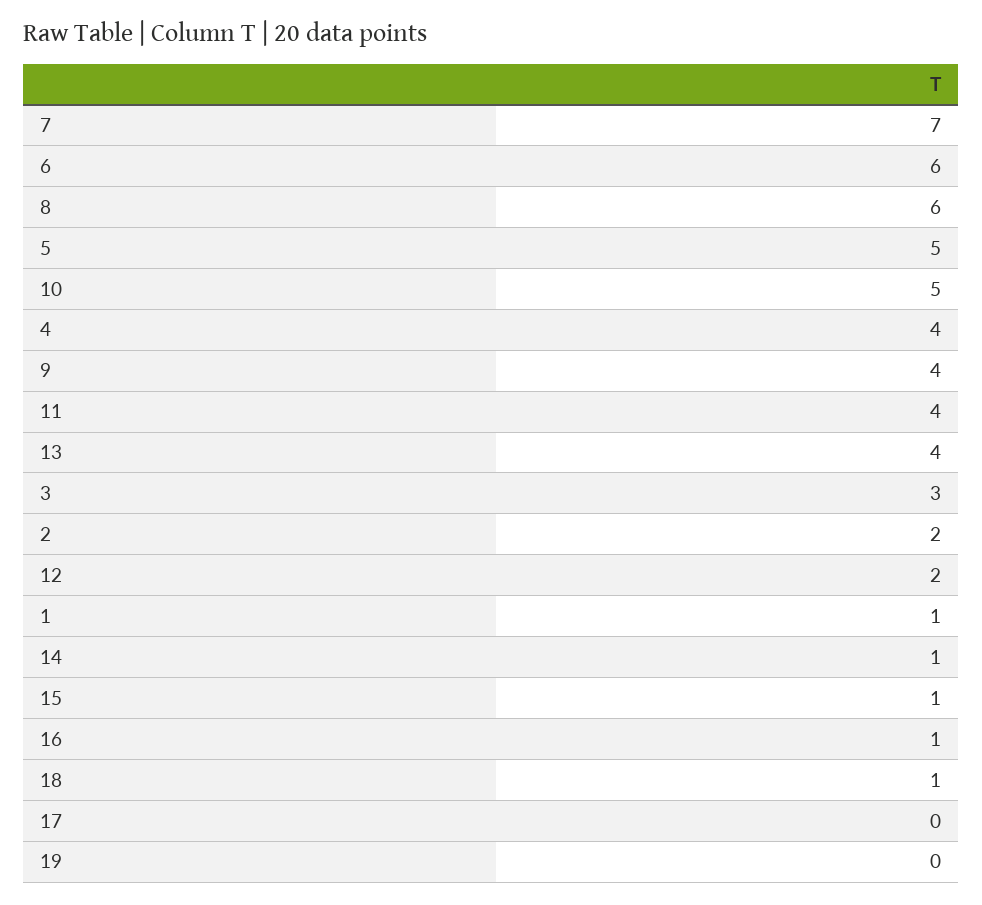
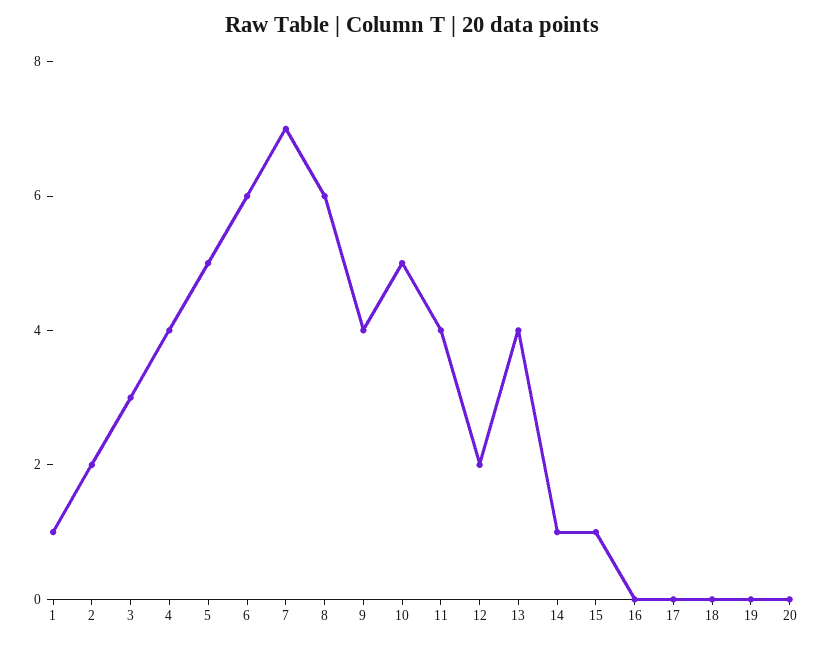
16: 1 -> 0
18: 1 -> 0
20: none -> 0

